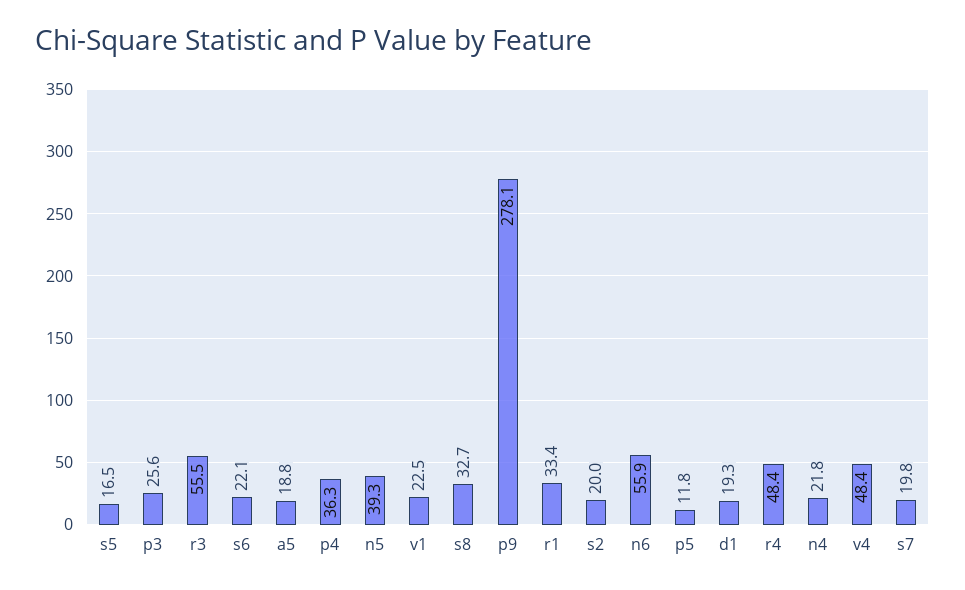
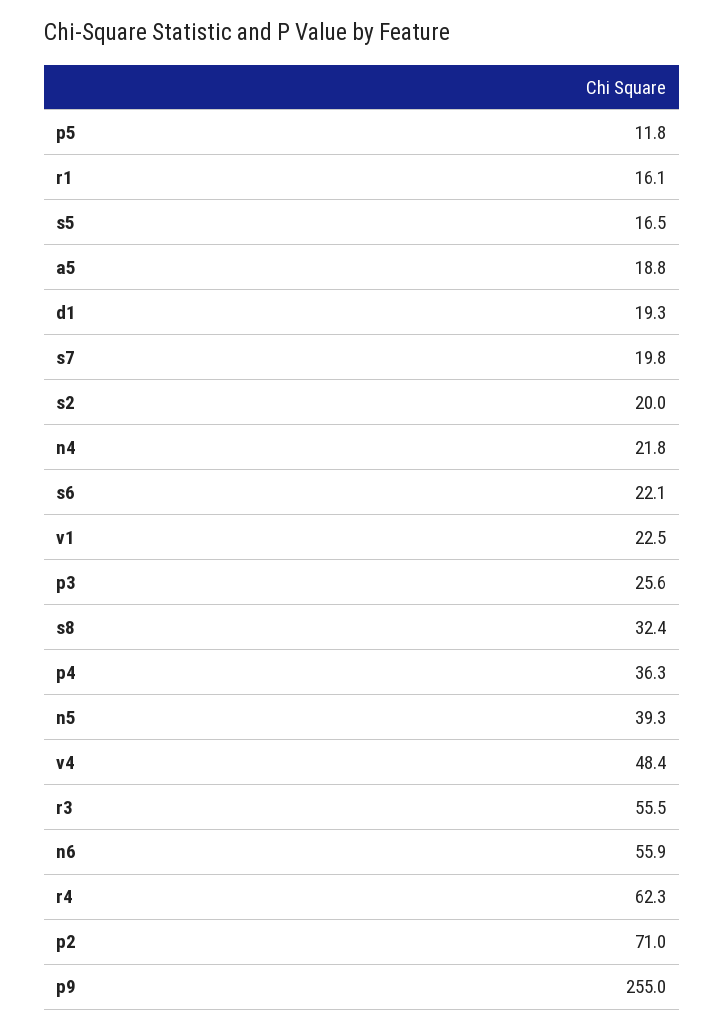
s8: 32.7 -> 32.4
p9: 278.1 -> 255
r1: 33.4 -> 16.1
r4: 48.4 -> 62.3
p2: none -> 71

